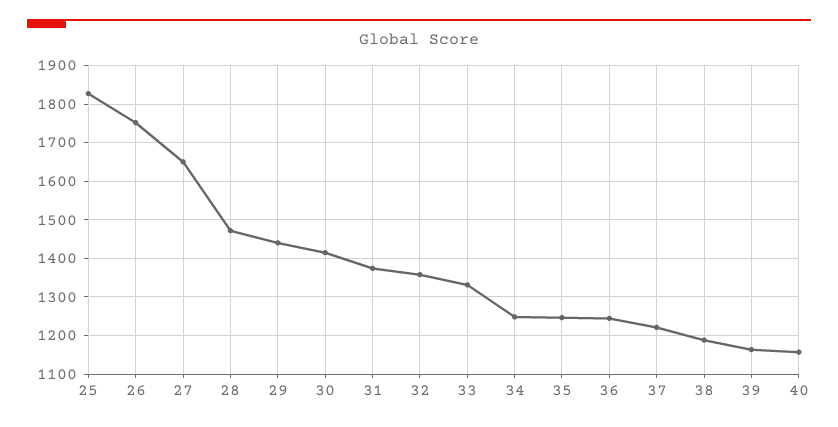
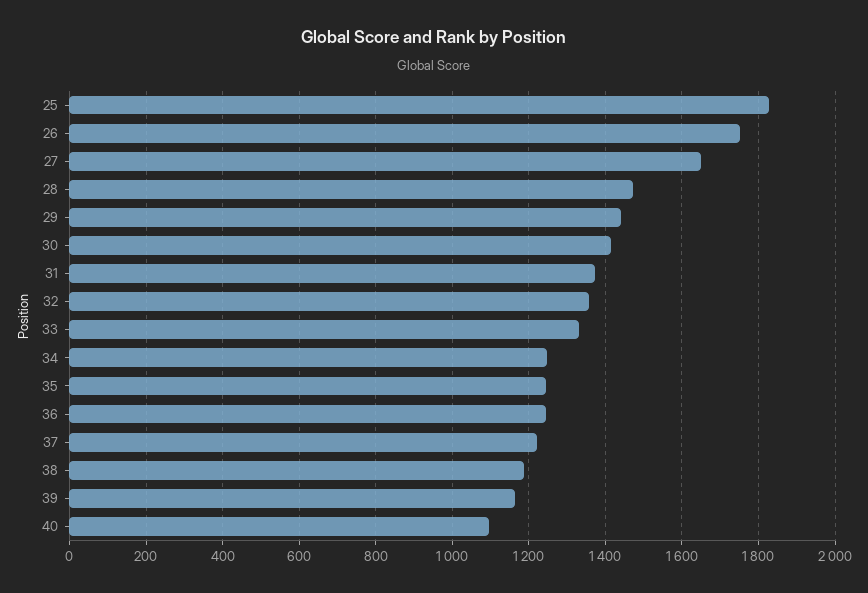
40: 1160 -> 1100

